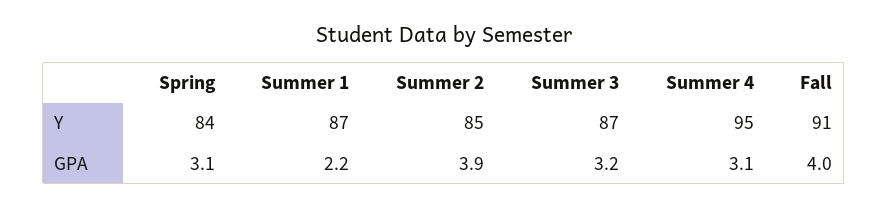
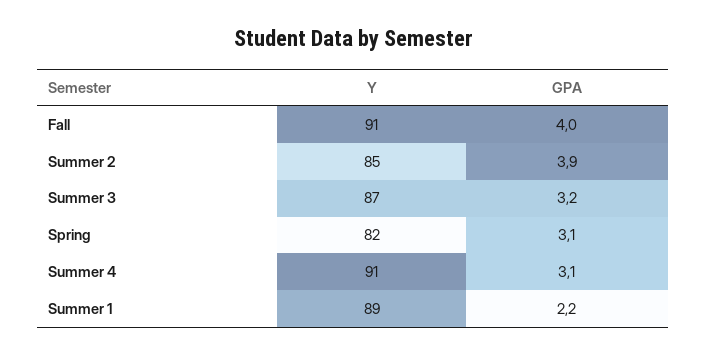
Spring, Y: 84 -> 82
Summer 1, Y: 87 -> 89
Summer 4, Y: 95 -> 91

